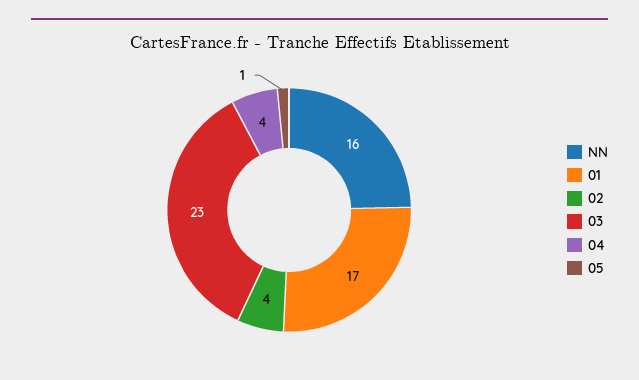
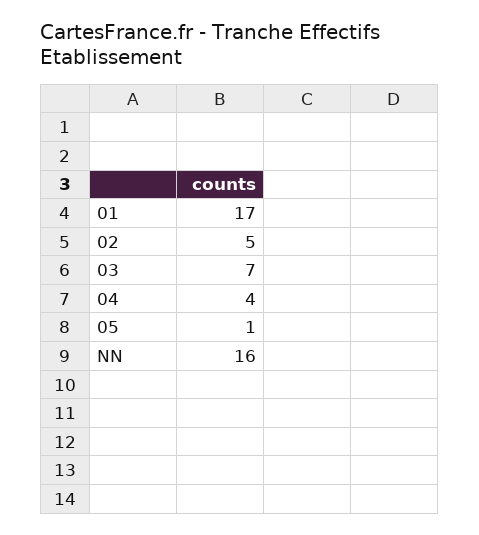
02: 4 -> 5
03: 23 -> 7

